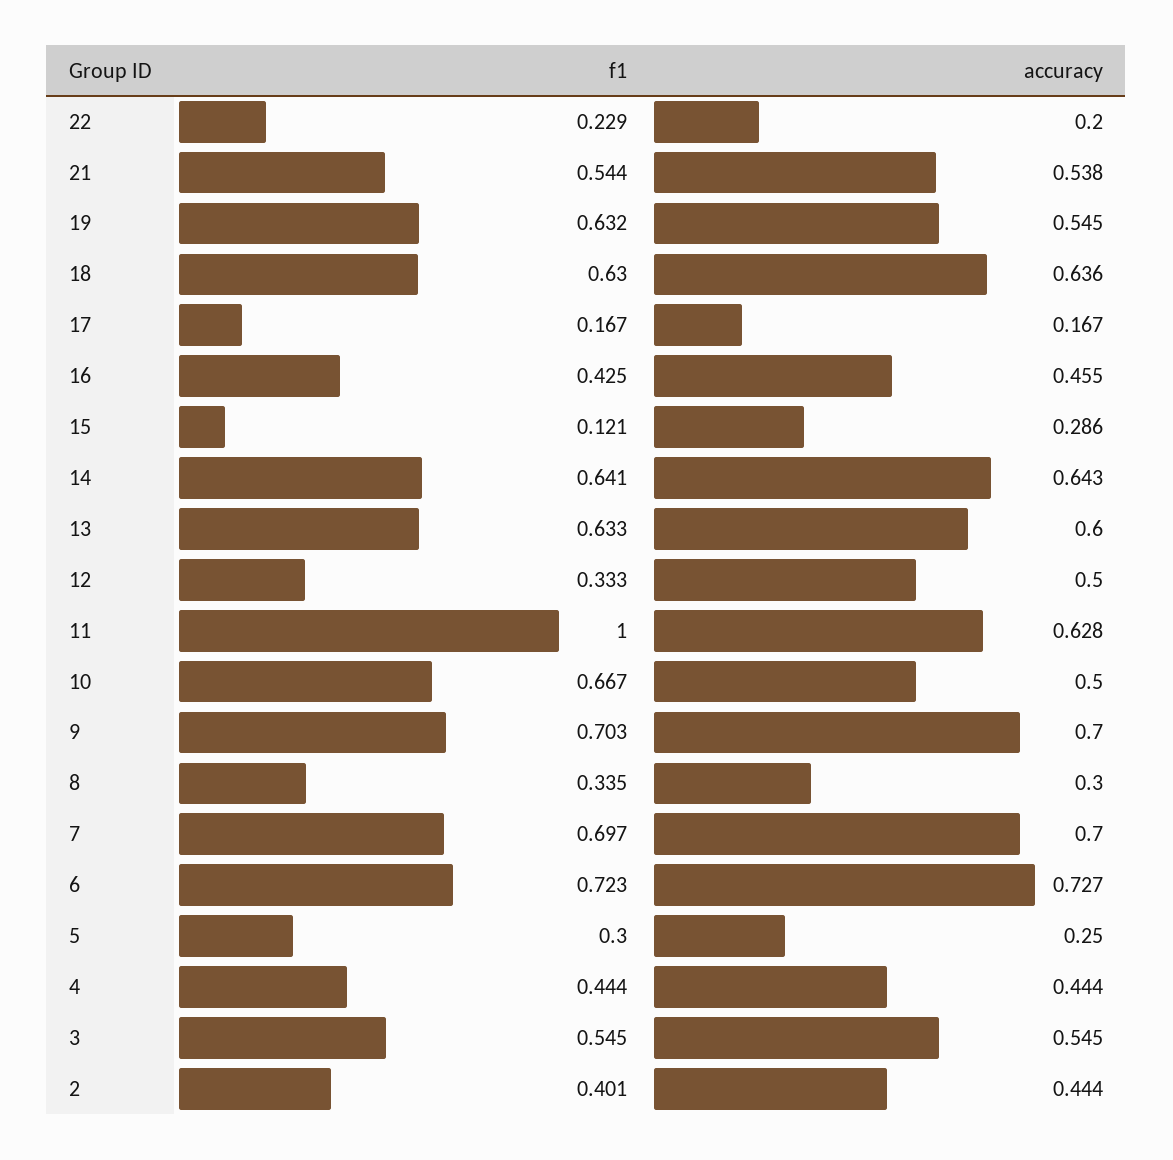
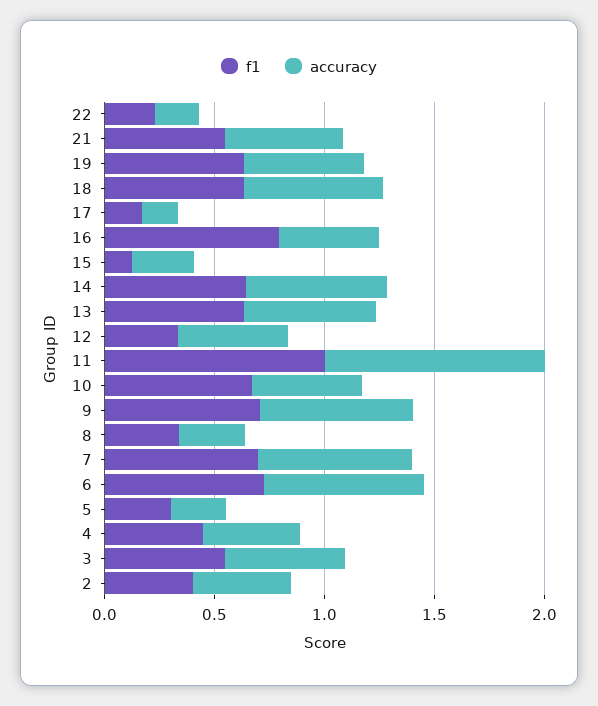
f1, 16: 0.425 -> 0.8
accuracy, 11: 0.628 -> 1

